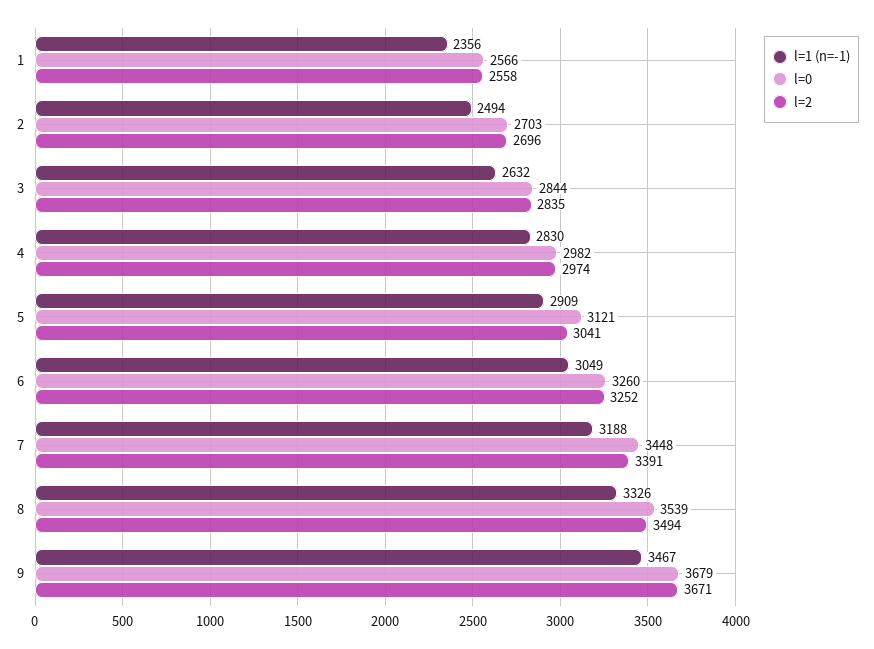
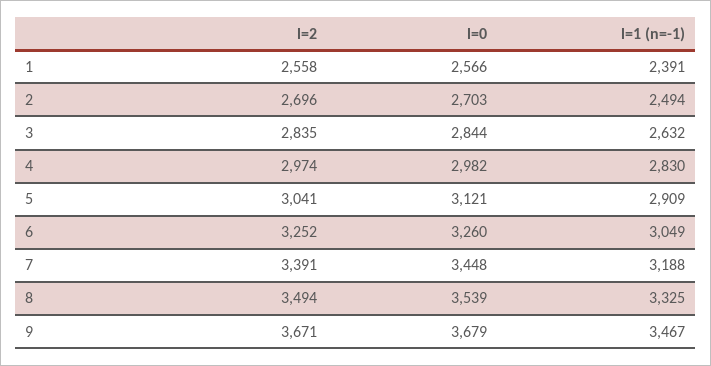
l=1 (n=-1), 1: 2356 -> 2391
l=1 (n=-1), 8: 3326 -> 3325

